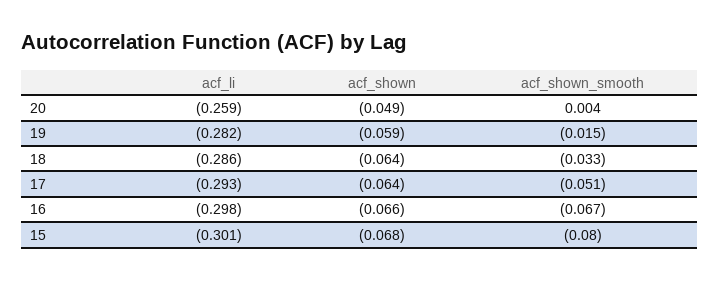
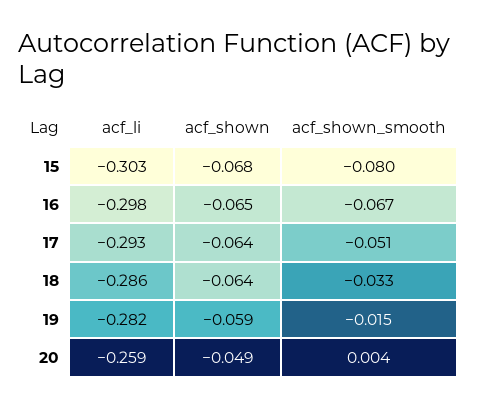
acf_shown, 16: -0.066 -> -0.065
acf_li, 15: -0.301 -> -0.303

